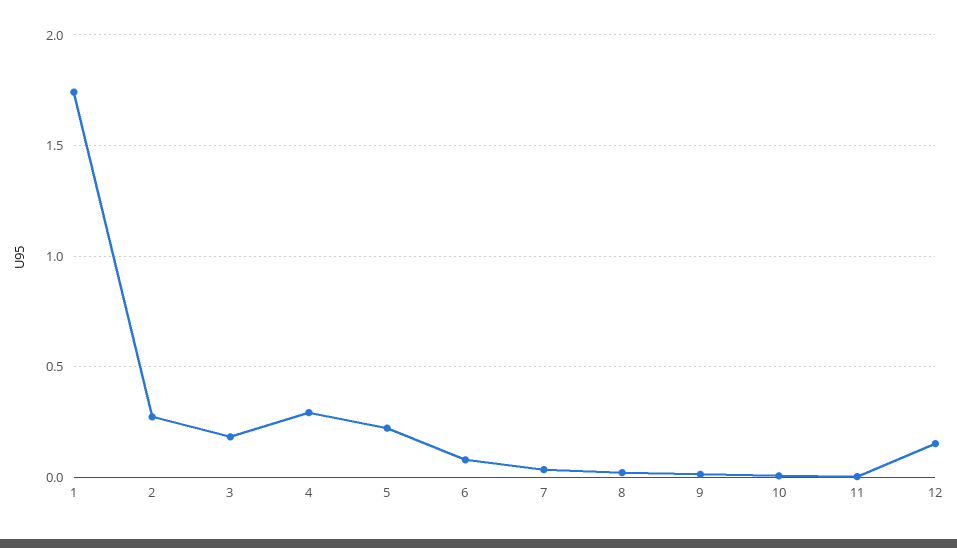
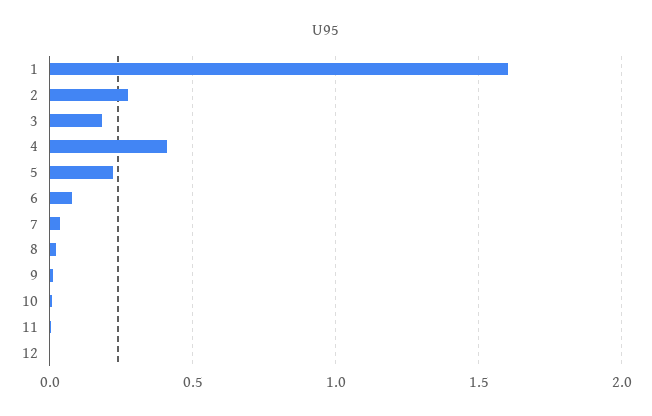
1: 1.75 -> 1.6
4: 0.3 -> 0.4
12: 0.15 -> 0

